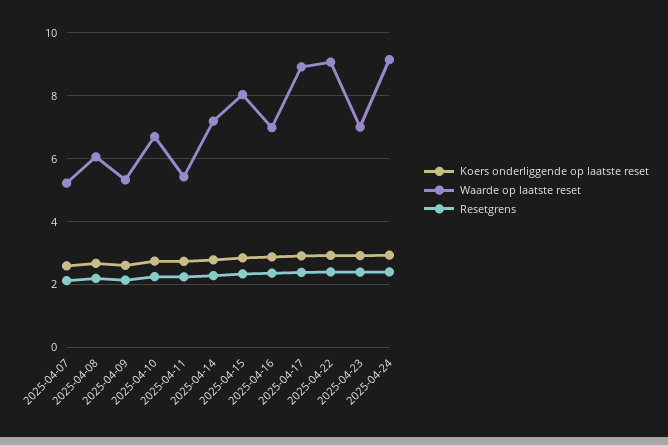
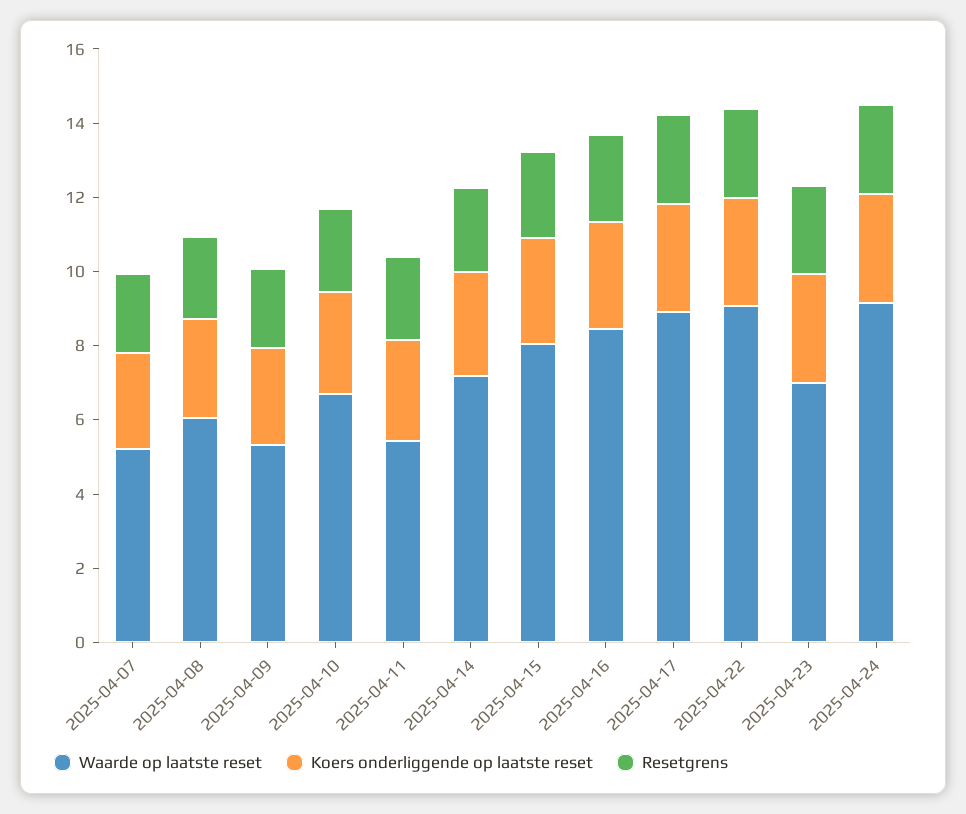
Waarde op laatste reset, 2025-04-16: 7 -> 8.5

